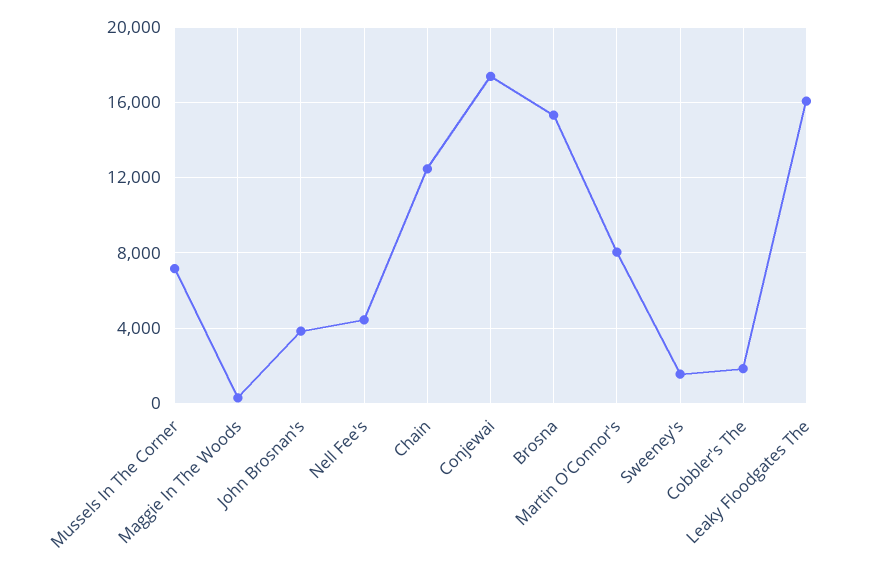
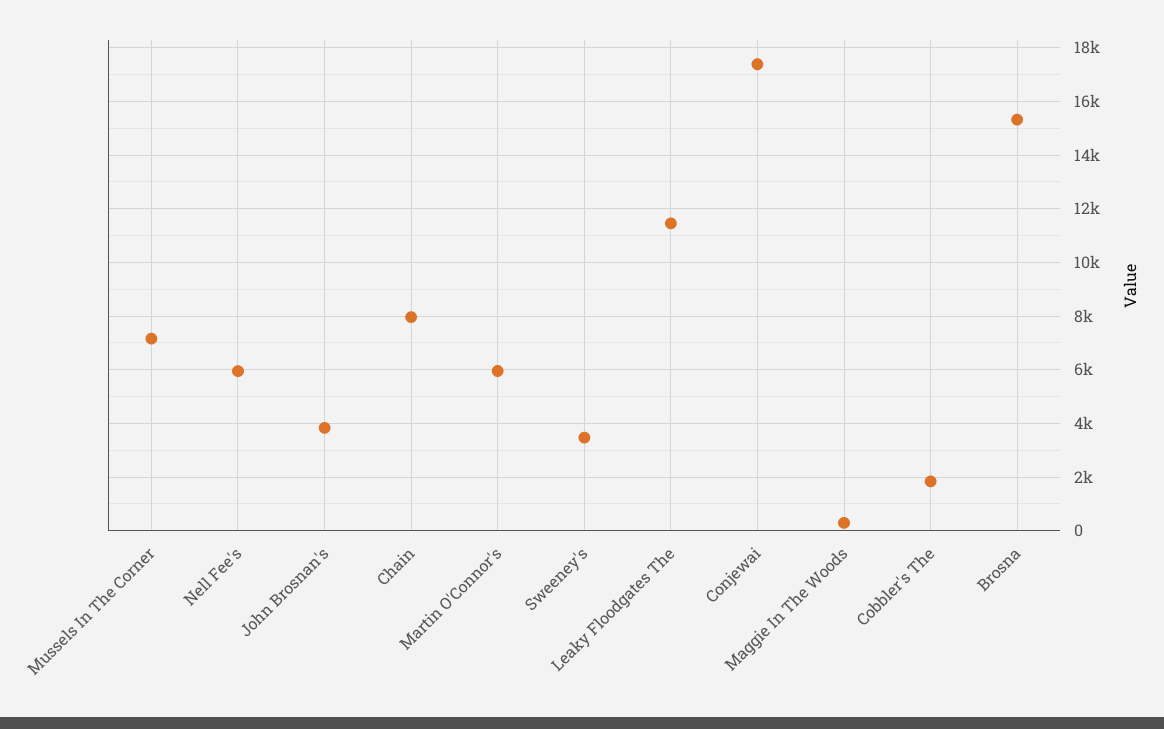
Nell Fee's: 4500 -> 6000
Chain: 12500 -> 8000
Martin O'Connor's: 8000 -> 6000
Sweeney's: 1500 -> 3500
Leaky Floodgates The: 16000 -> 11500

